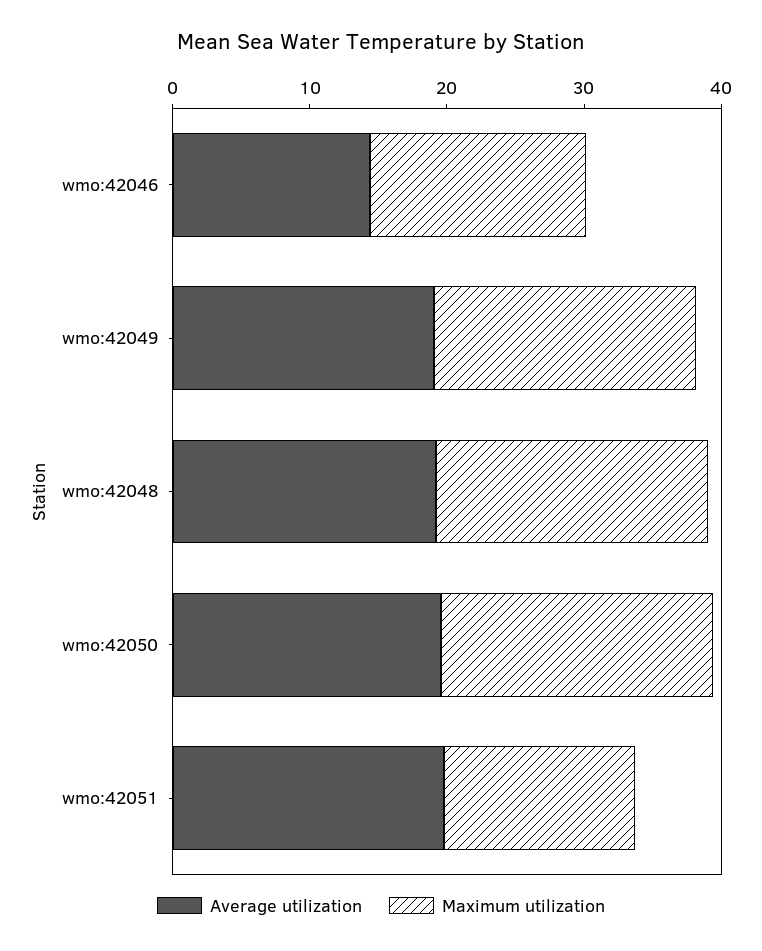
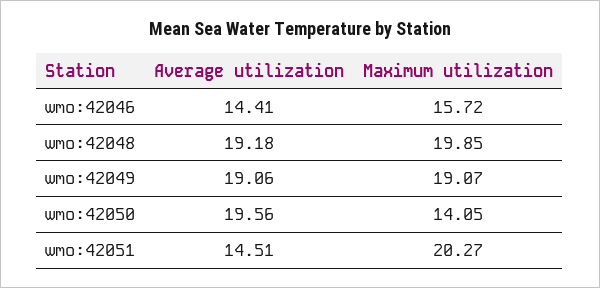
Maximum utilization, wmo:42050: 20 -> 14.05
Average utilization, wmo:42051: 20 -> 14.51
Maximum utilization, wmo:42051: 14 -> 20.27

